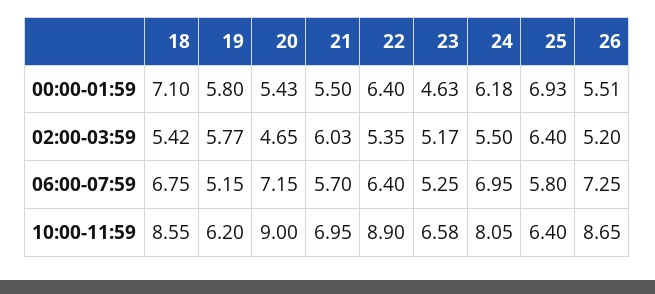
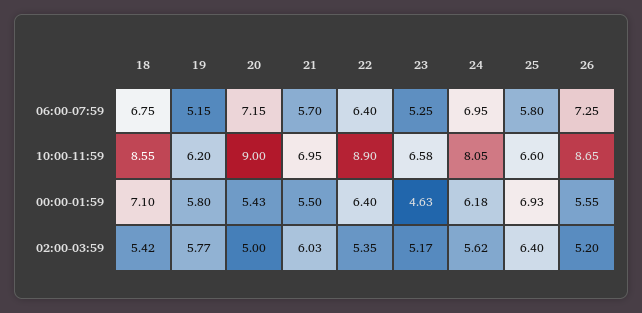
26, 00:00-01:59: 5.51 -> 5.55
20, 02:00-03:59: 4.65 -> 5
24, 02:00-03:59: 5.5 -> 5.62
25, 10:00-11:59: 6.4 -> 6.6

